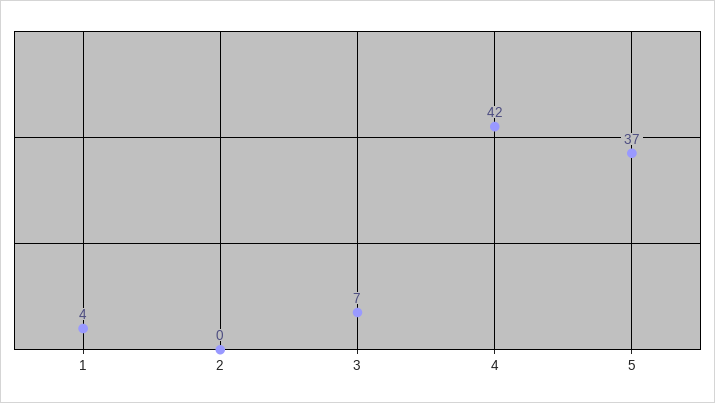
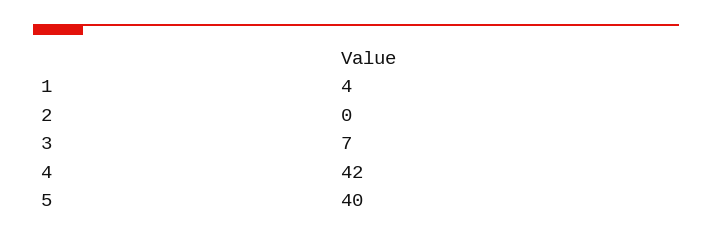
5: 37 -> 40

